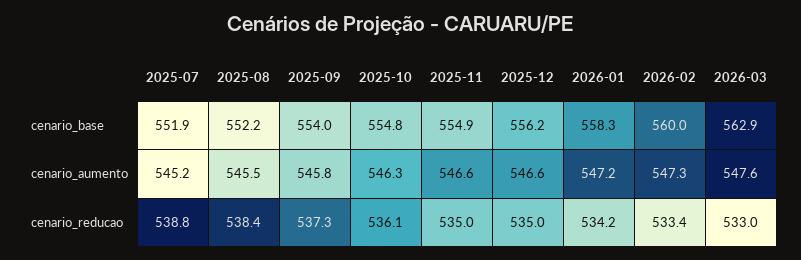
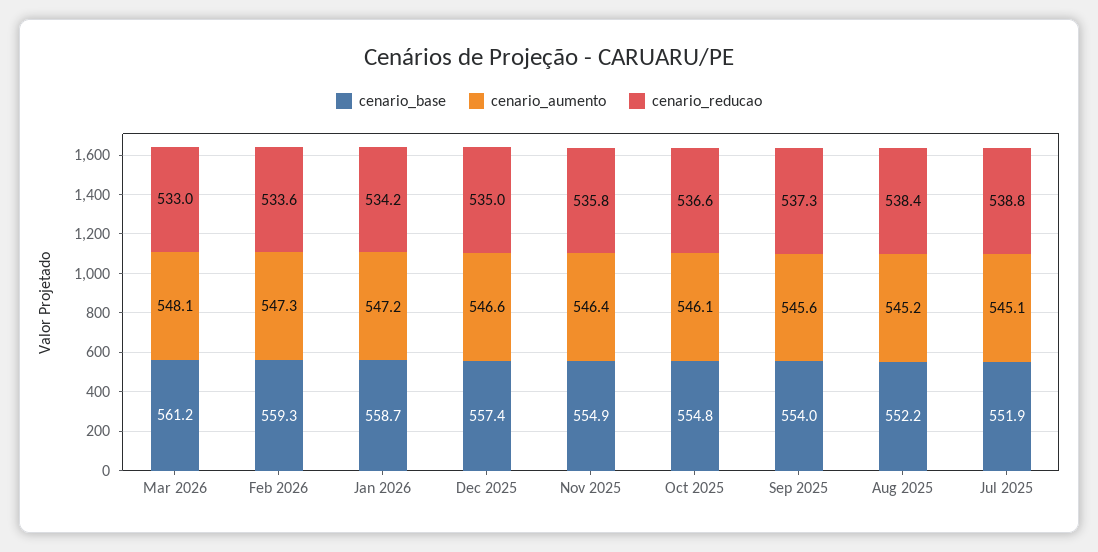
cenario_base, 2025-12: 556.2 -> 557.4
cenario_base, 2026-01: 558.3 -> 558.7
cenario_base, 2026-02: 560 -> 559.3
cenario_base, 2026-03: 562.9 -> 561.2
cenario_aumento, 2025-07: 545.2 -> 545.1
cenario_aumento, 2025-08: 545.5 -> 545.2
cenario_aumento, 2025-09: 545.8 -> 545.6
cenario_aumento, 2025-10: 546.3 -> 546.1
cenario_aumento, 2025-11: 546.6 -> 546.4
cenario_aumento, 2026-03: 547.6 -> 548.1
cenario_reducao, 2025-10: 536.1 -> 536.6
cenario_reducao, 2025-11: 535 -> 535.8
cenario_reducao, 2026-02: 533.4 -> 533.6

